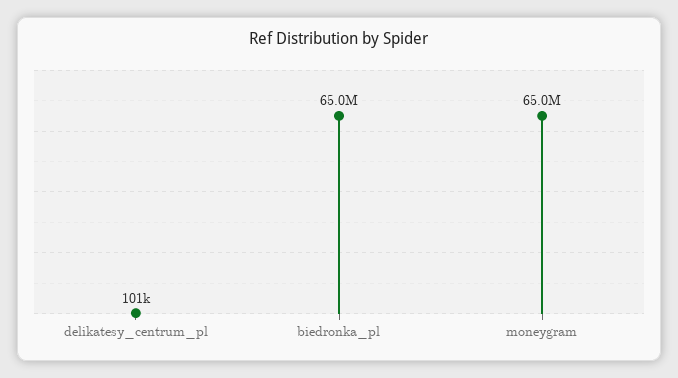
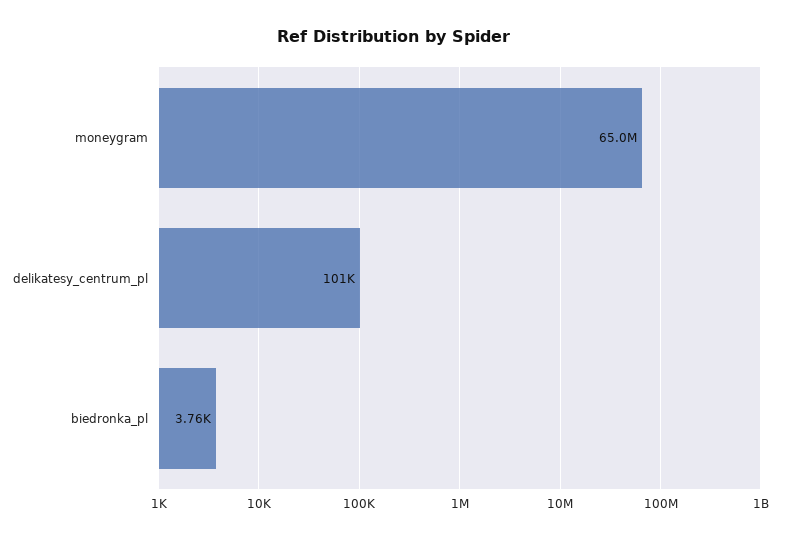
biedronka_pl: 65000000 -> 3760

